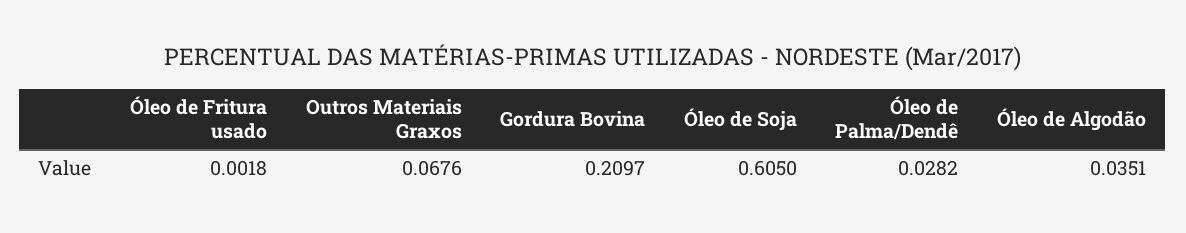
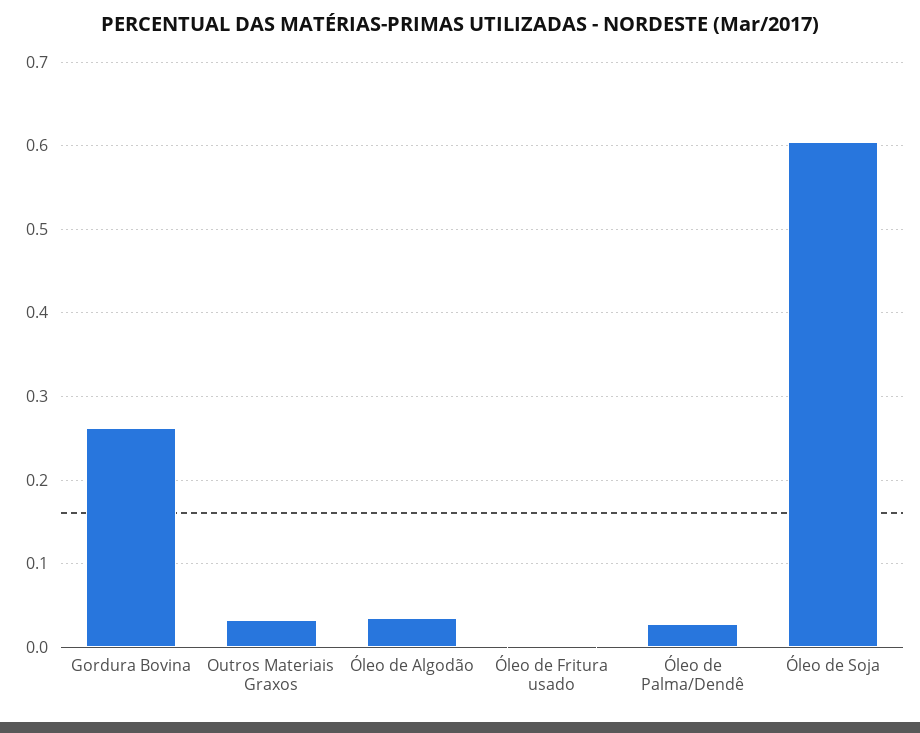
Outros Materiais Graxos: 0.0676 -> 0.03
Gordura Bovina: 0.2097 -> 0.26

